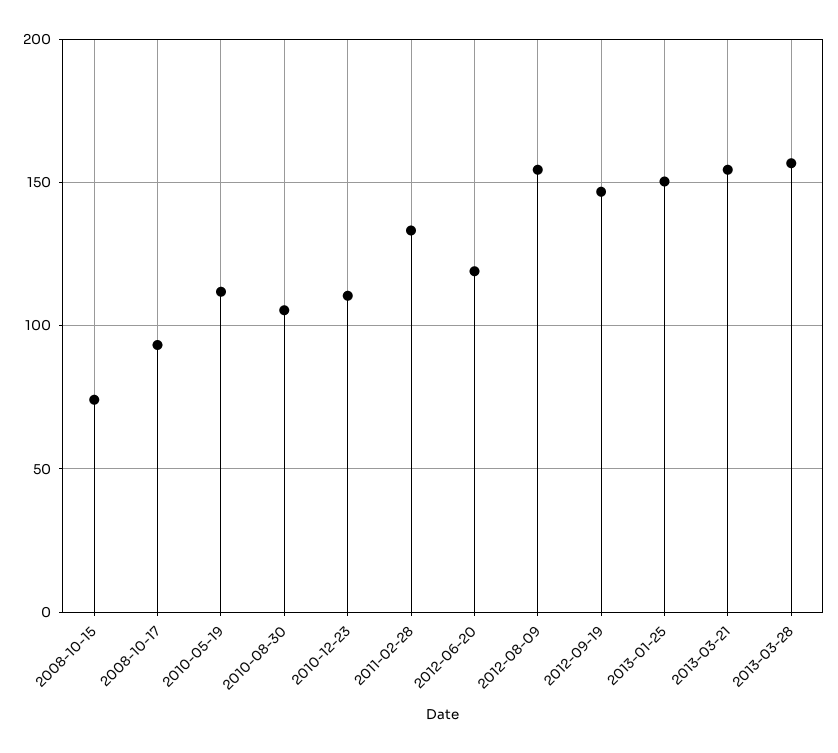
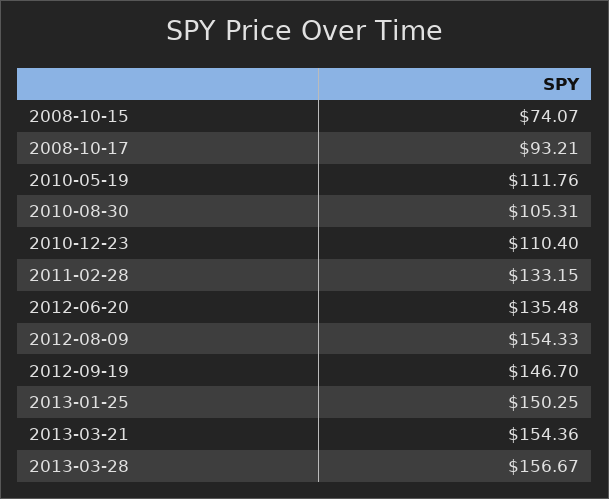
2012-06-20: 120 -> 135.48

